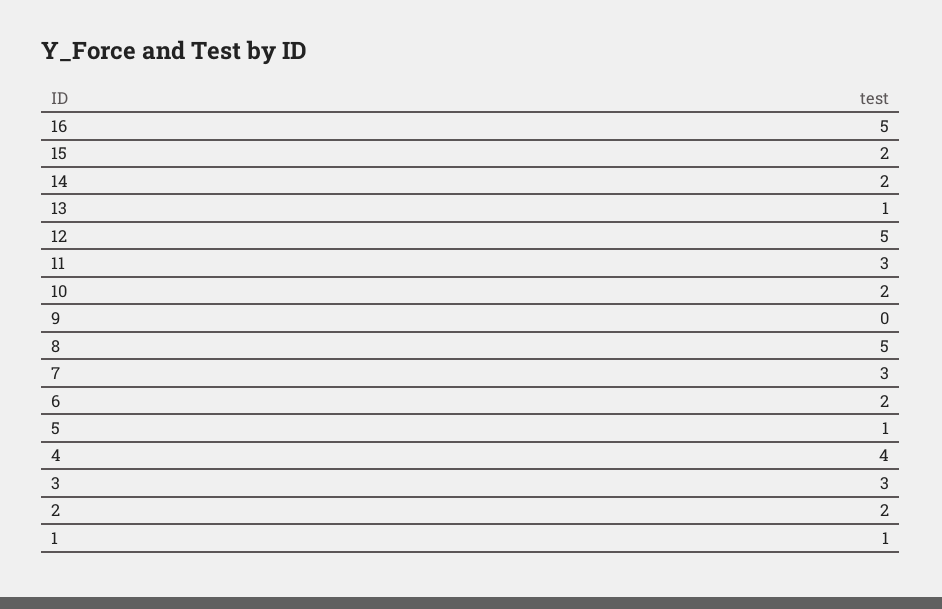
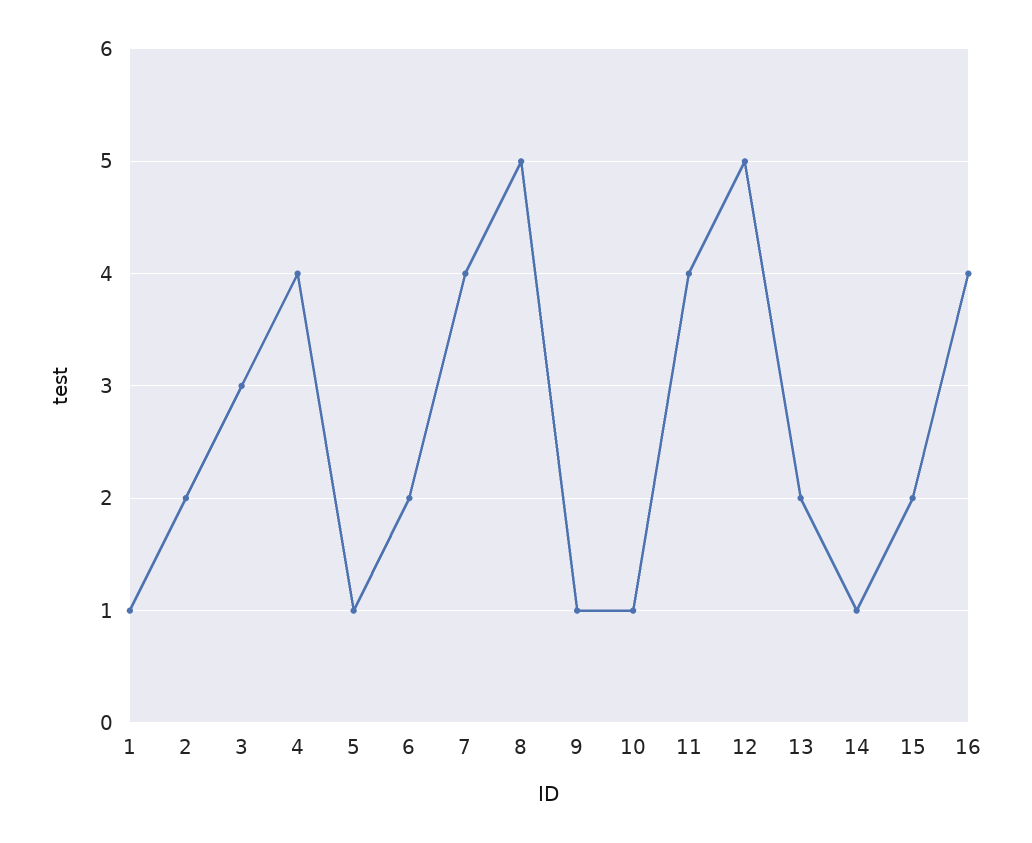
16: 5 -> 4
14: 2 -> 1
13: 1 -> 2
11: 3 -> 4
10: 2 -> 1
9: 0 -> 1
7: 3 -> 4

